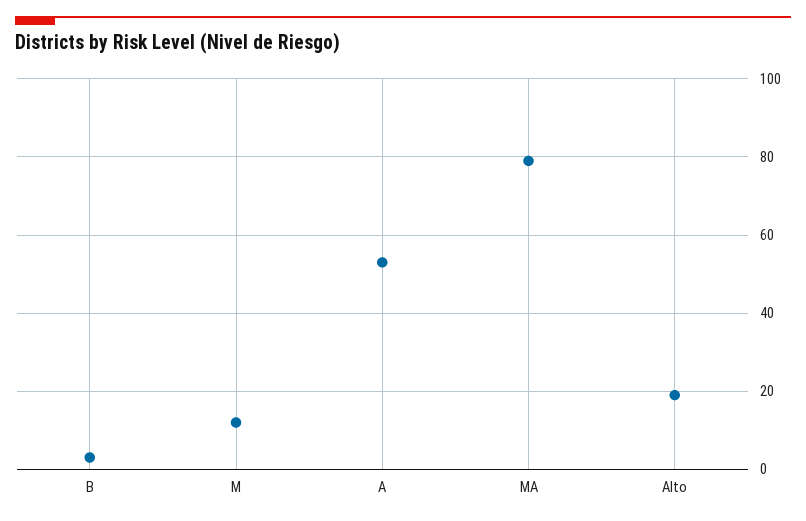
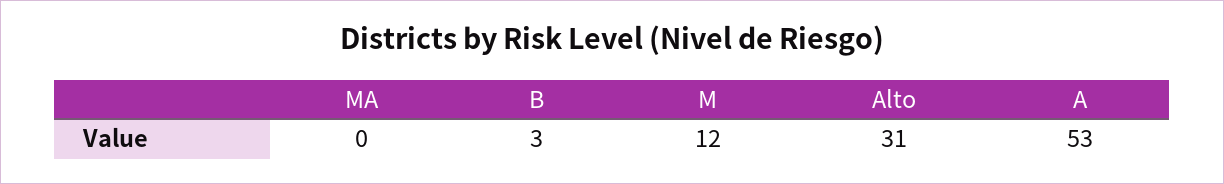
MA: 80 -> 0
Alto: 20 -> 31

